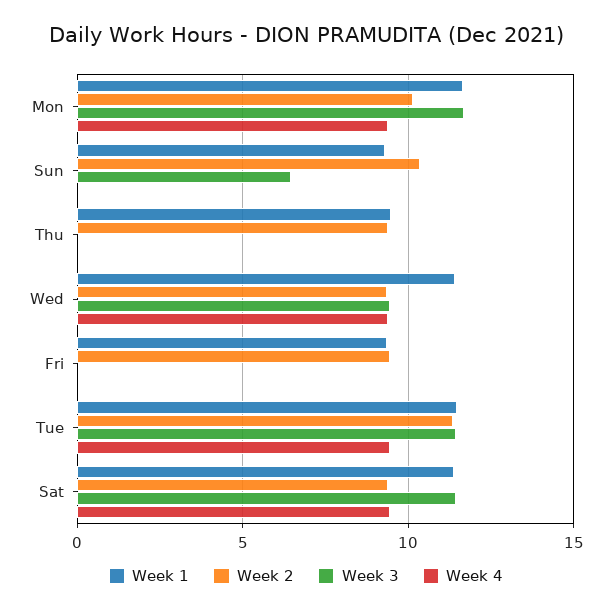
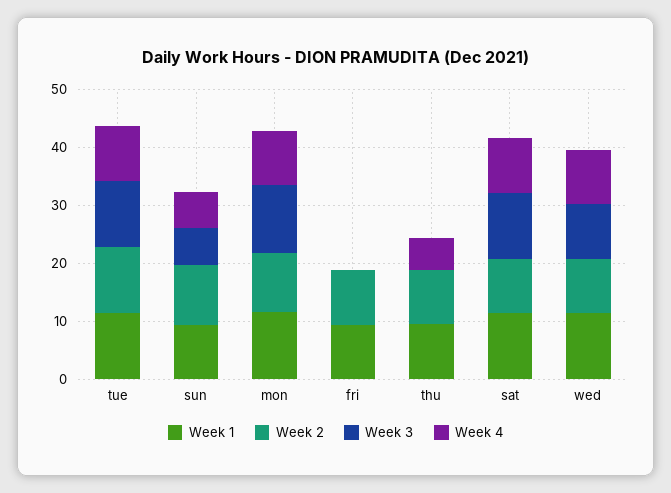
Week 4, Sun: 0 -> 6
Week 4, Thu: 0 -> 6

